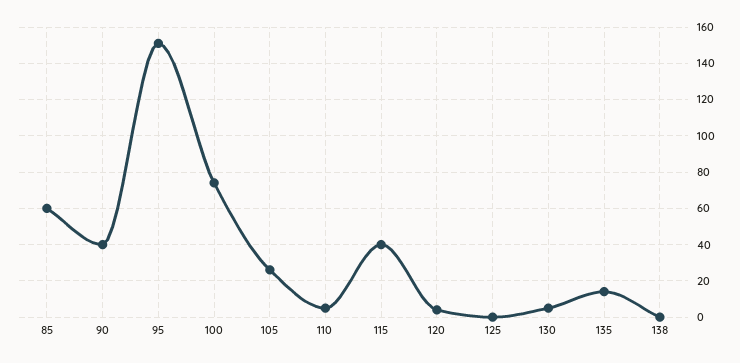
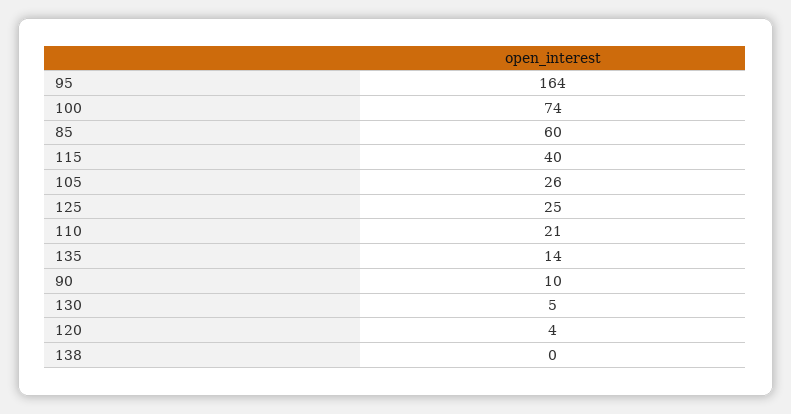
90: 40 -> 10
95: 150 -> 164
110: 5 -> 21
125: 0 -> 25

